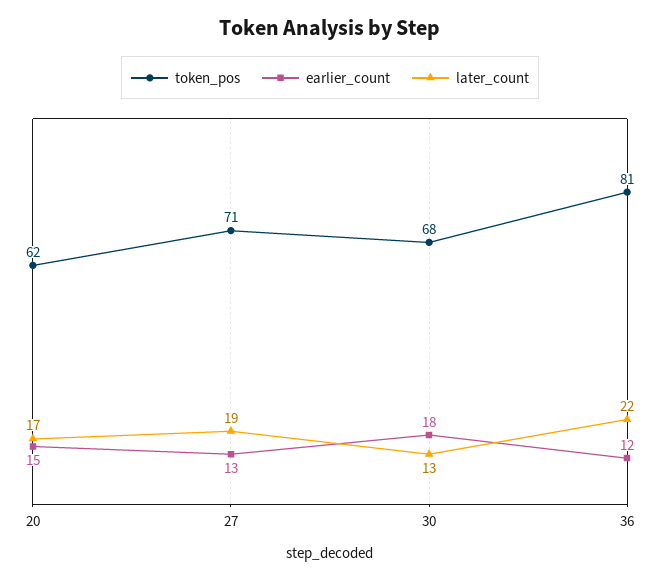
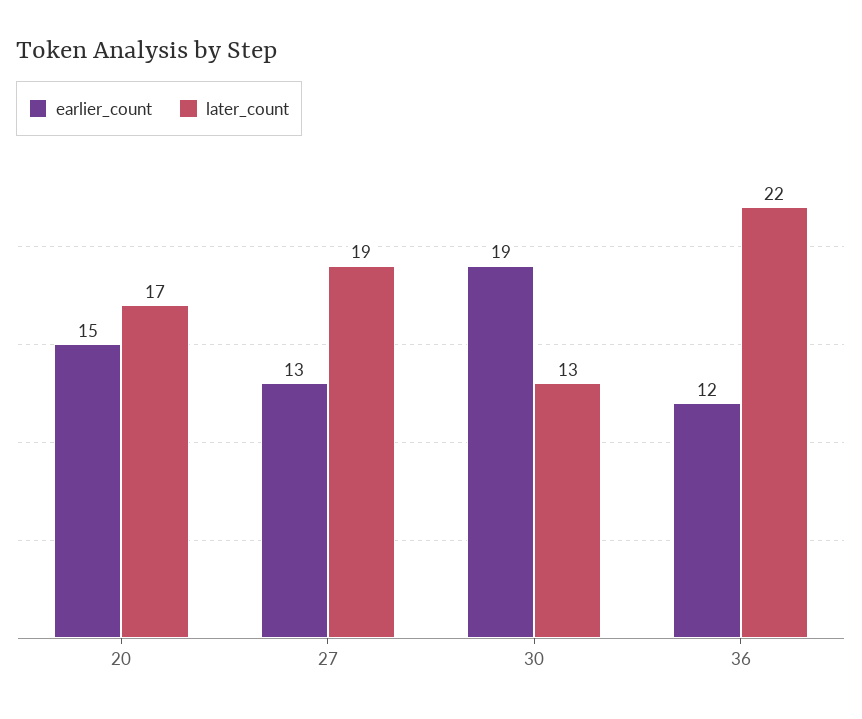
token_pos, 20: 62 -> none
token_pos, 27: 71 -> none
token_pos, 30: 68 -> none
earlier_count, 30: 18 -> 19
token_pos, 36: 81 -> none

